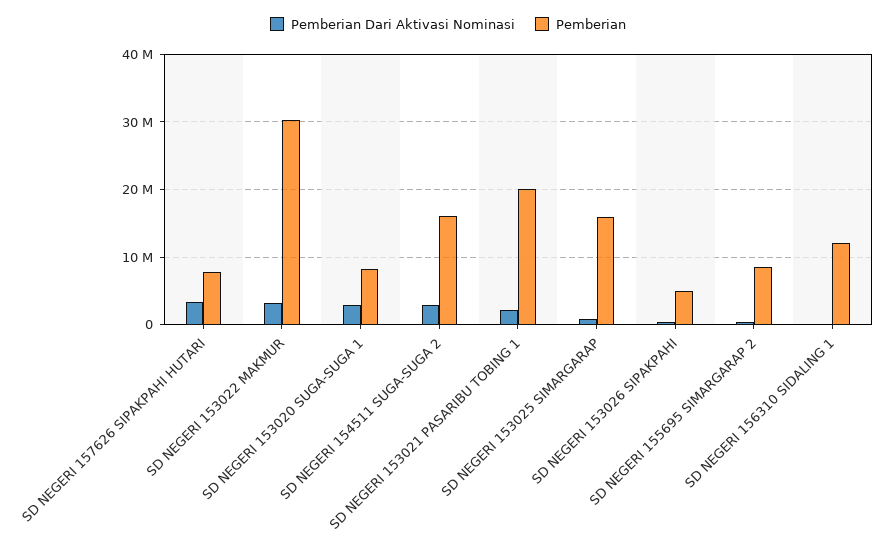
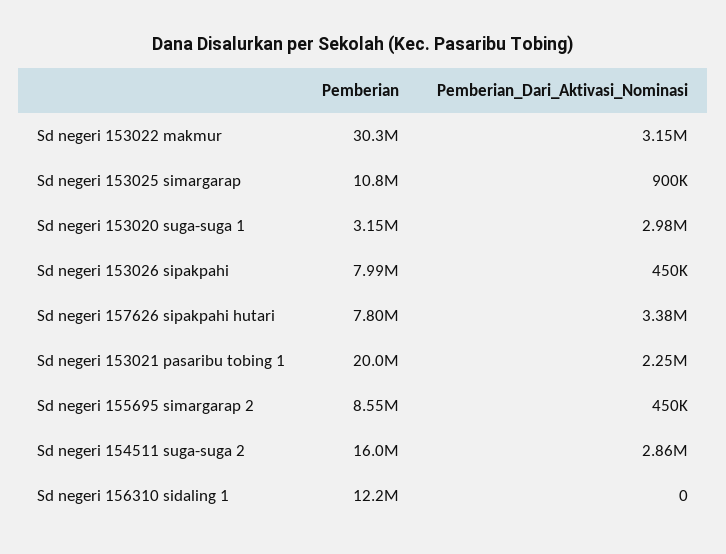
Pemberian, SD NEGERI 153020 SUGA-SUGA 1: 8000000 -> 3150000
Pemberian, SD NEGERI 153025 SIMARGARAP: 16000000 -> 10800000
Pemberian, SD NEGERI 153026 SIPAKPAHI: 5000000 -> 7990000

